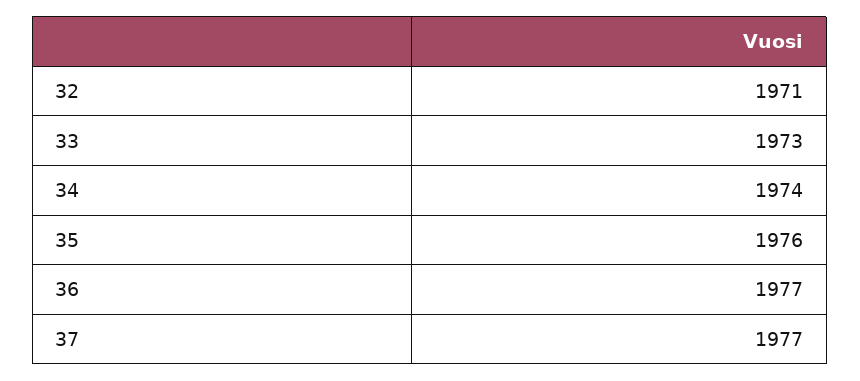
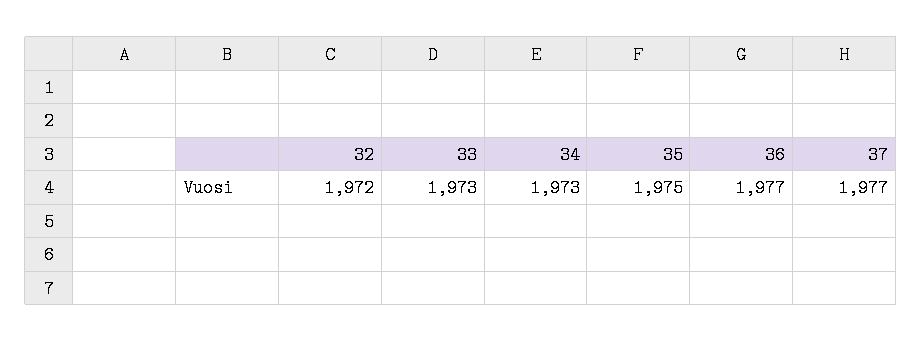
32: 1971 -> 1972
34: 1974 -> 1973
35: 1976 -> 1975

